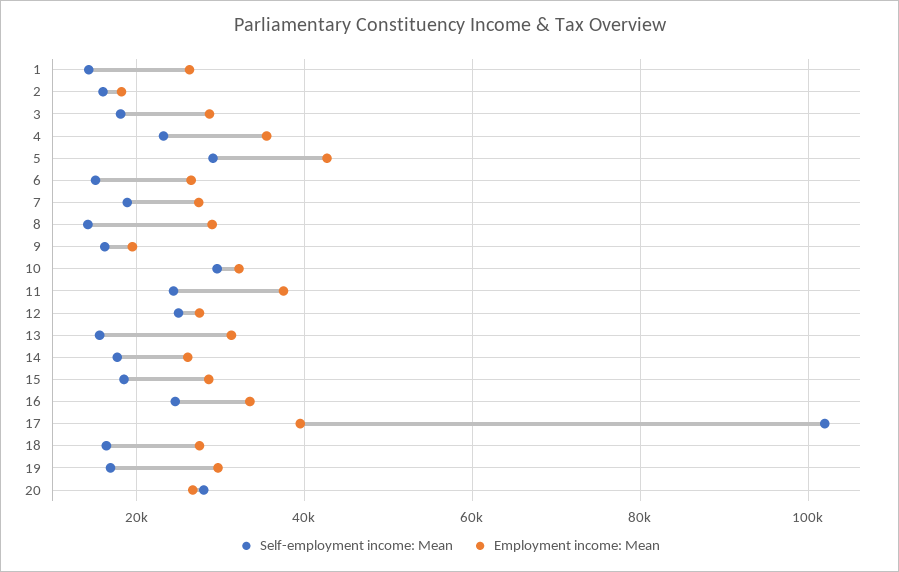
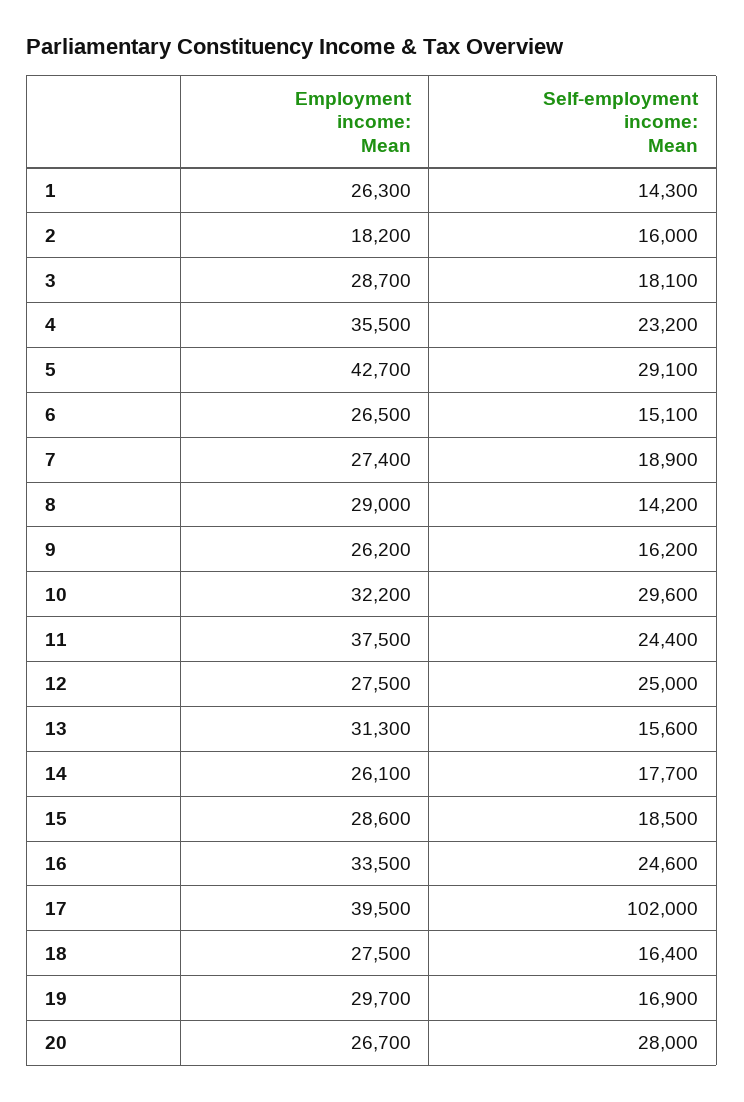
Employment income: Mean, 9: 20000 -> 26200

